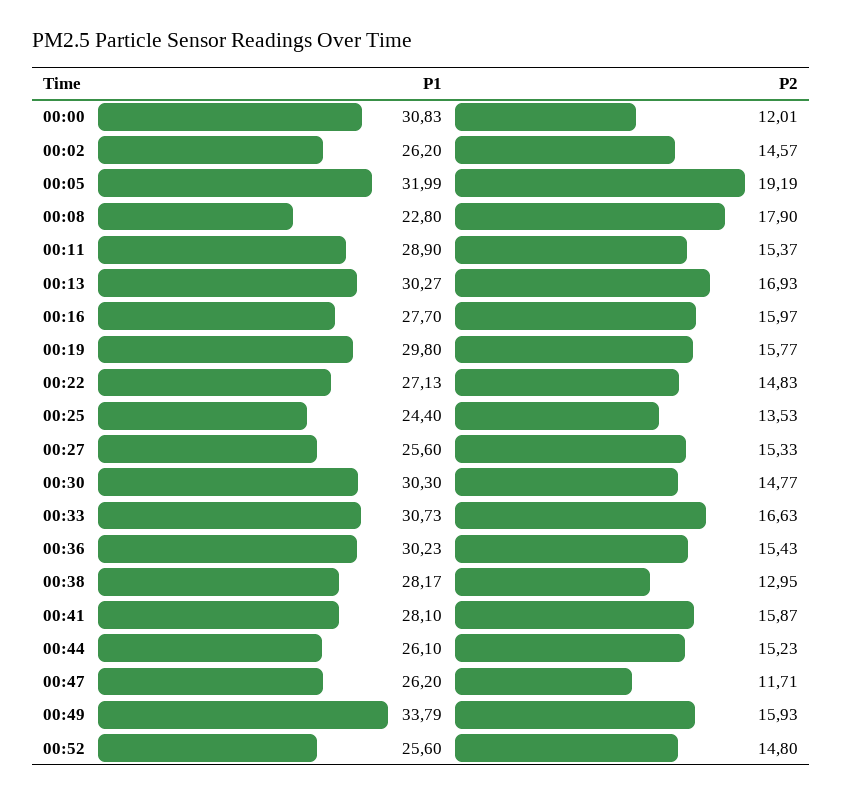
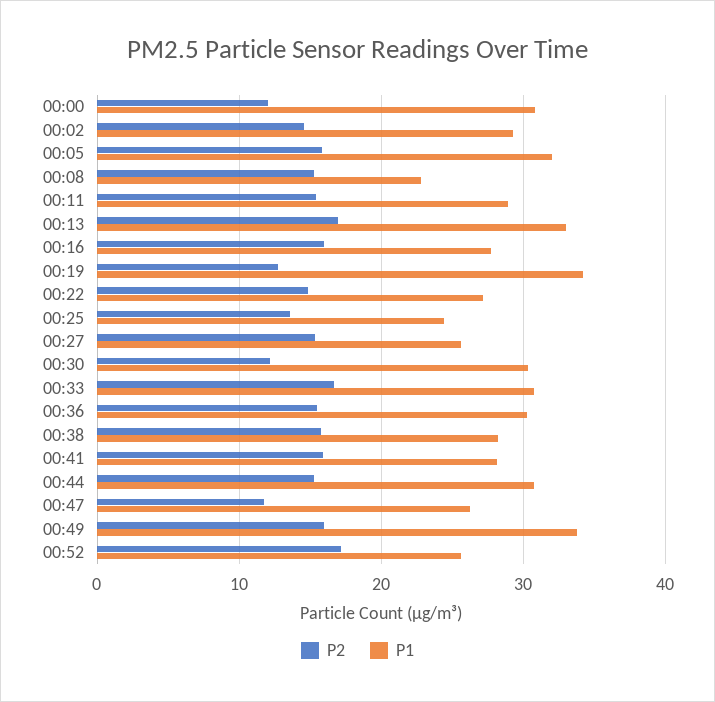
P1, 00:02: 26.2 -> 29
P2, 00:05: 19.19 -> 16
P2, 00:08: 17.9 -> 15
P1, 00:13: 30.27 -> 33
P1, 00:19: 29.8 -> 34
P2, 00:19: 15.77 -> 13
P2, 00:30: 14.77 -> 12
P2, 00:38: 12.95 -> 16
P1, 00:44: 26.1 -> 31
P2, 00:52: 14.8 -> 17

